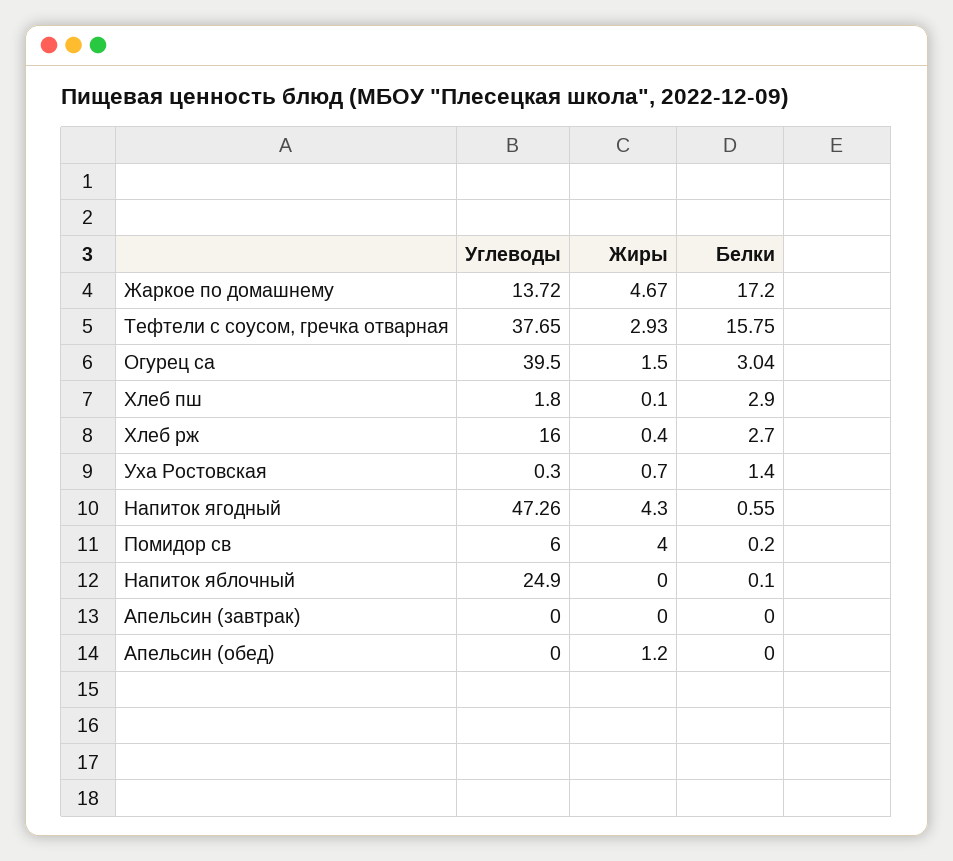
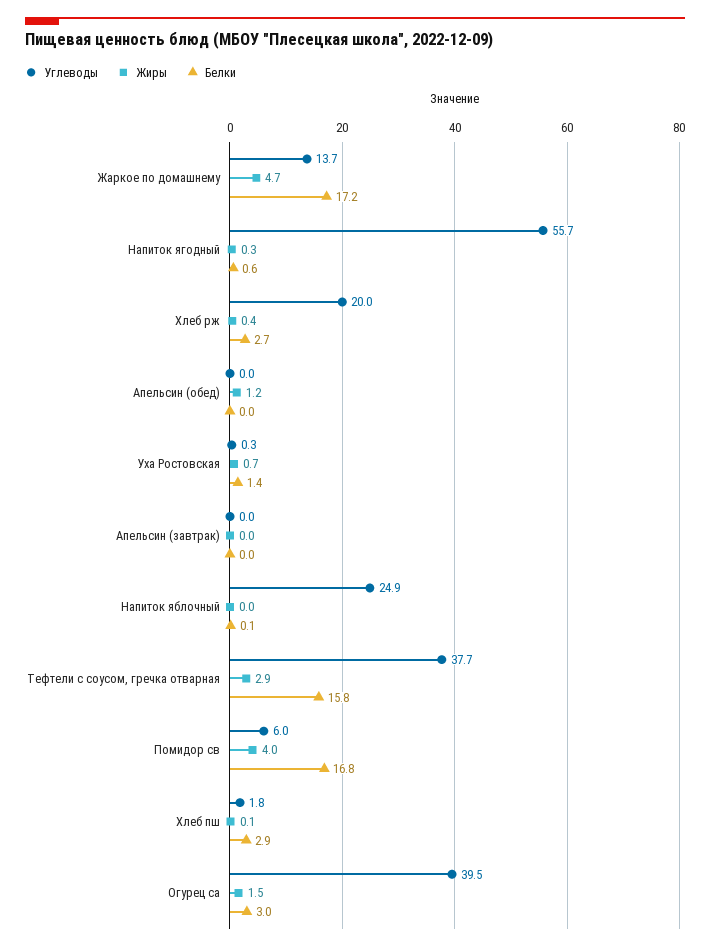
Углеводы, Хлеб рж: 16 -> 20
Углеводы, Напиток ягодный: 47.26 -> 55.7
Жиры, Напиток ягодный: 4.3 -> 0.3
Белки, Помидор св: 0.2 -> 16.8

